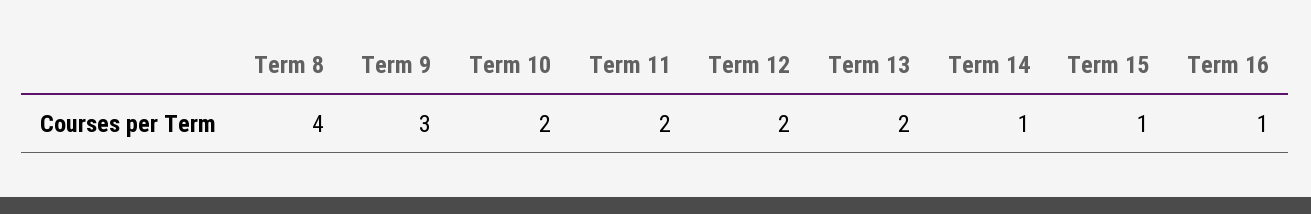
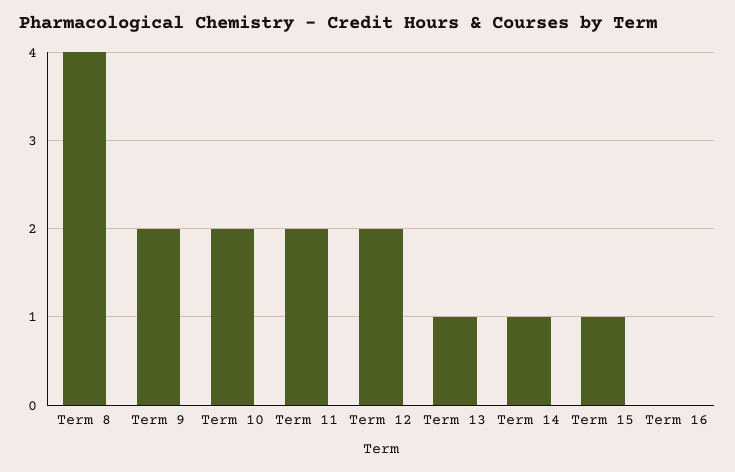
Term 9: 3 -> 2
Term 13: 2 -> 1
Term 16: 1 -> 0

